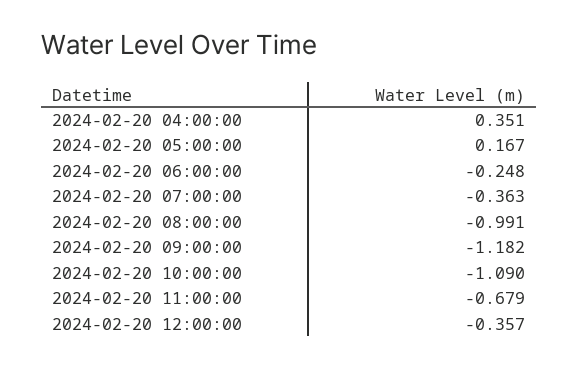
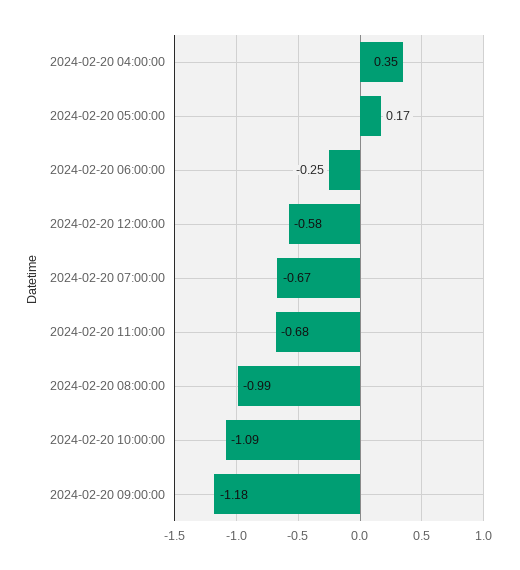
2024-02-20 07:00:00: -0.363 -> -0.67
2024-02-20 12:00:00: -0.357 -> -0.58

